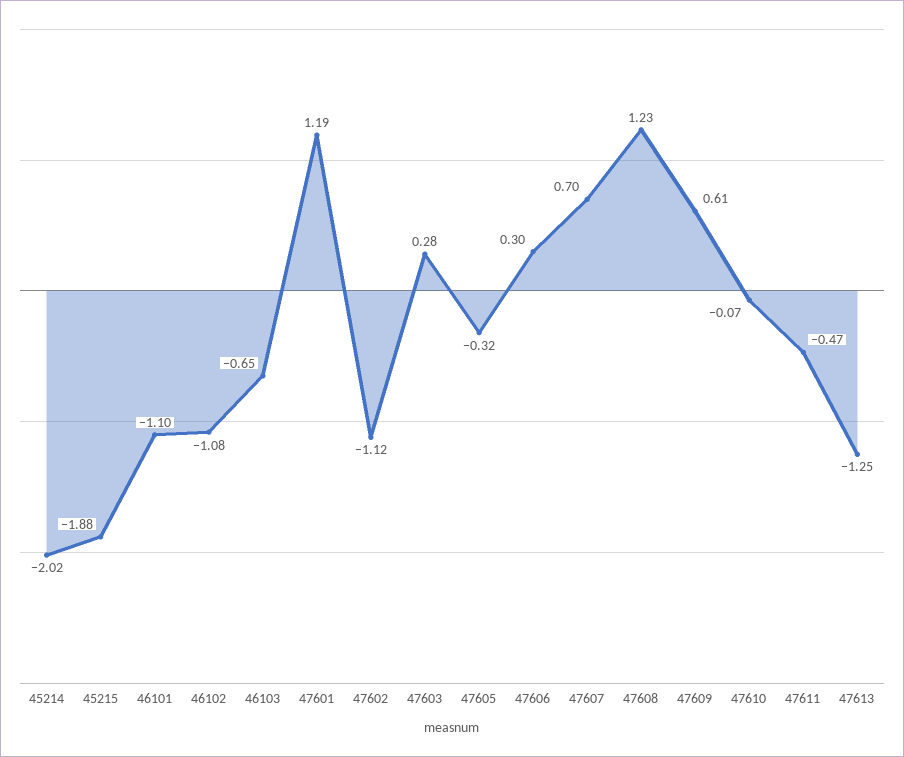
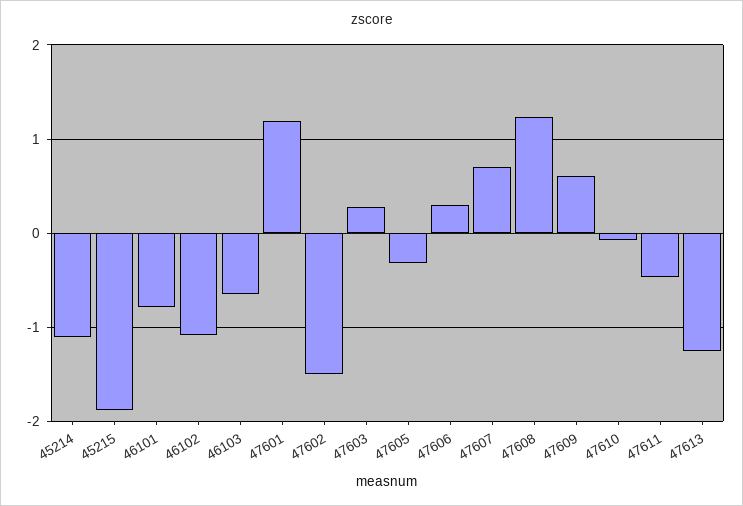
45214: -2.02 -> -1.1
46101: -1.1 -> -0.8
47602: -1.12 -> -1.5

